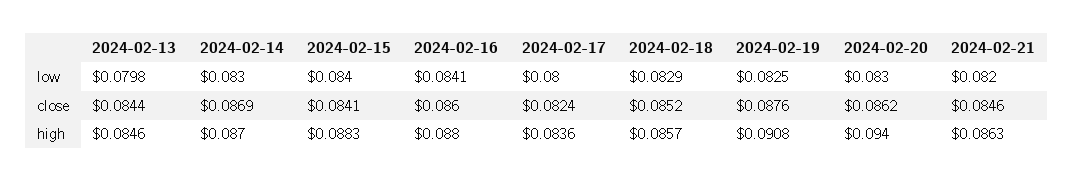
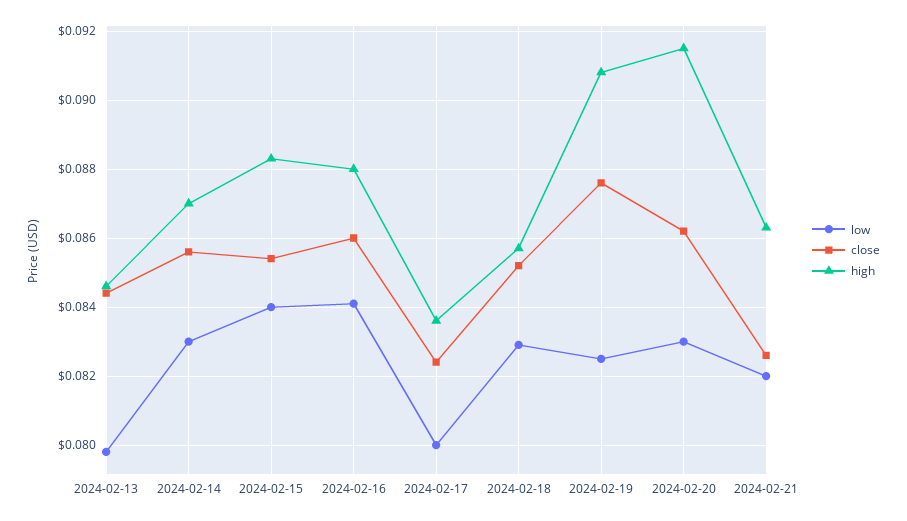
close, 2024-02-14: 0.0869 -> 0.0855
close, 2024-02-15: 0.0841 -> 0.0855
close, 2024-02-21: 0.0846 -> 0.0825
high, 2024-02-20: 0.094 -> 0.0915

